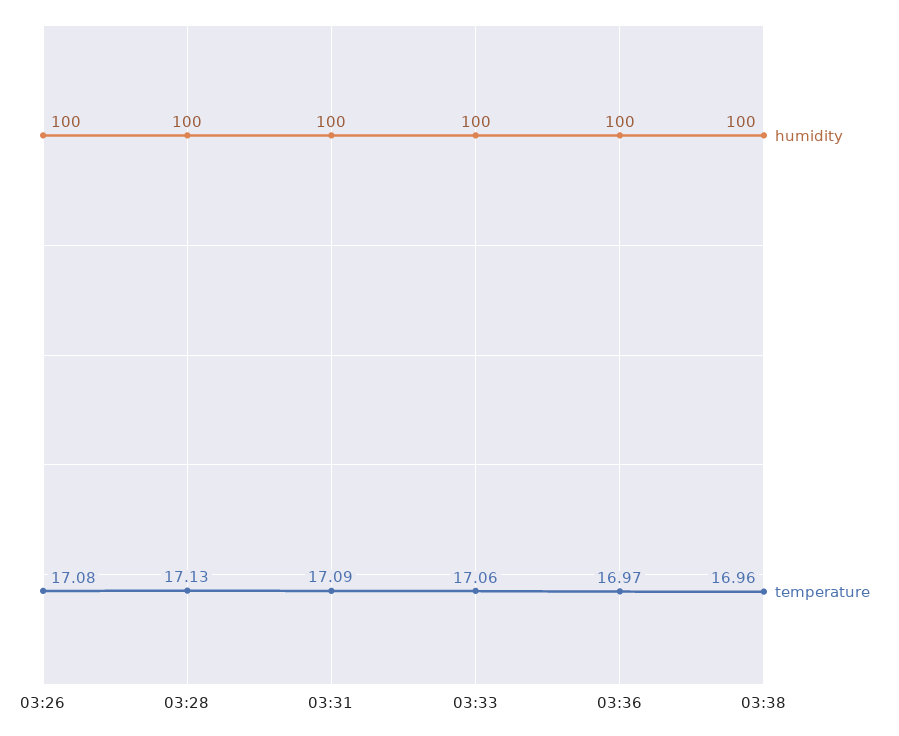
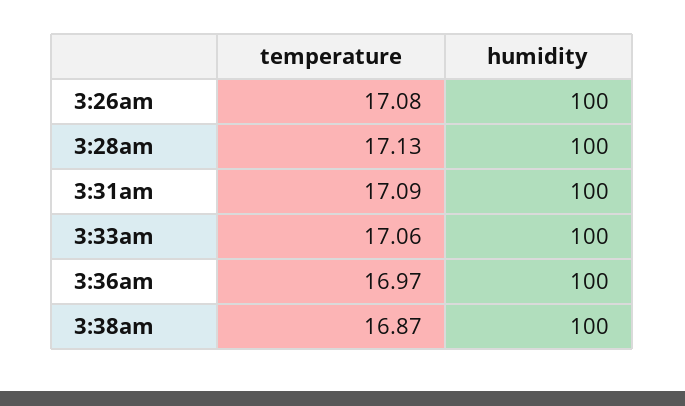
temperature, 03:38: 16.96 -> 16.87

